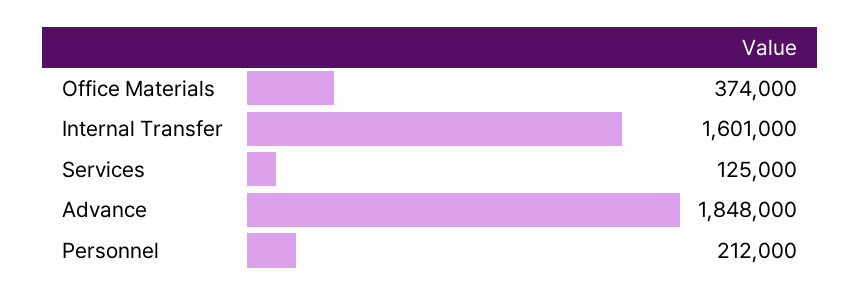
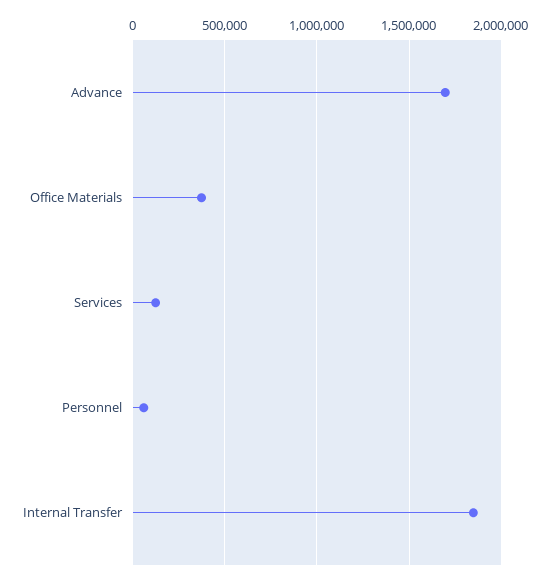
Internal Transfer: 1601000 -> 1850000
Advance: 1848000 -> 1700000
Personnel: 212000 -> 50000

